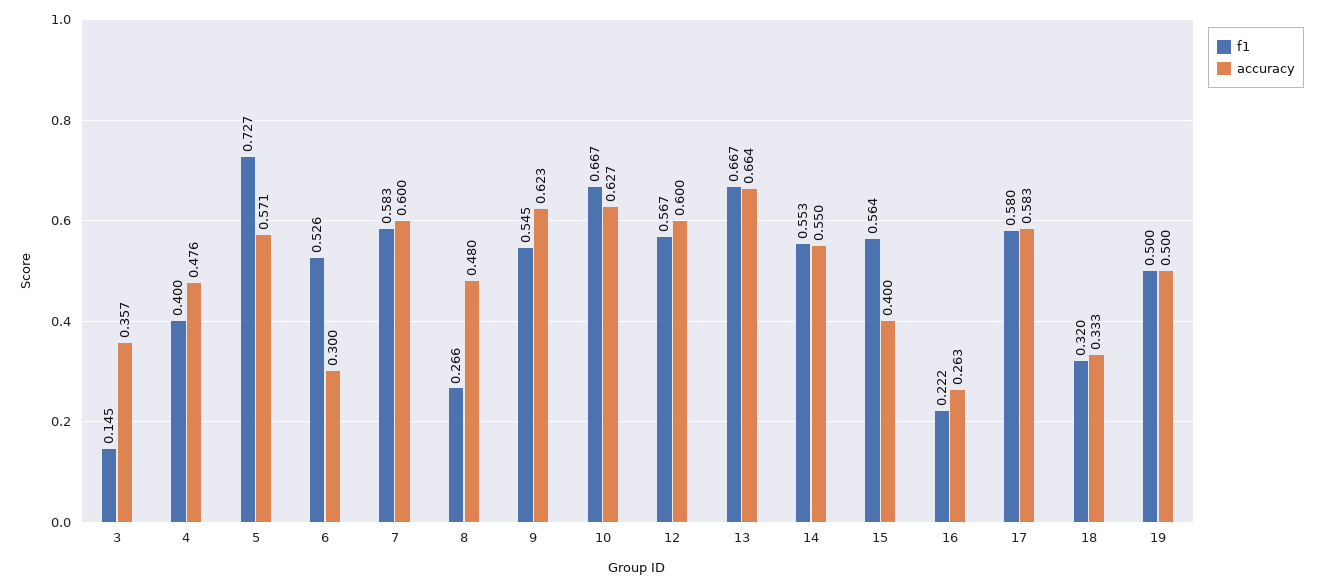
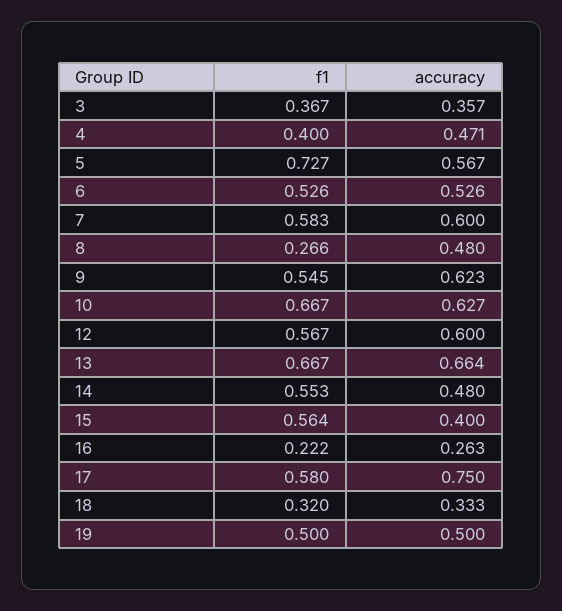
f1, 3: 0.145 -> 0.367
accuracy, 4: 0.476 -> 0.471
accuracy, 5: 0.571 -> 0.567
accuracy, 6: 0.3 -> 0.526
accuracy, 14: 0.55 -> 0.48
accuracy, 17: 0.583 -> 0.75

